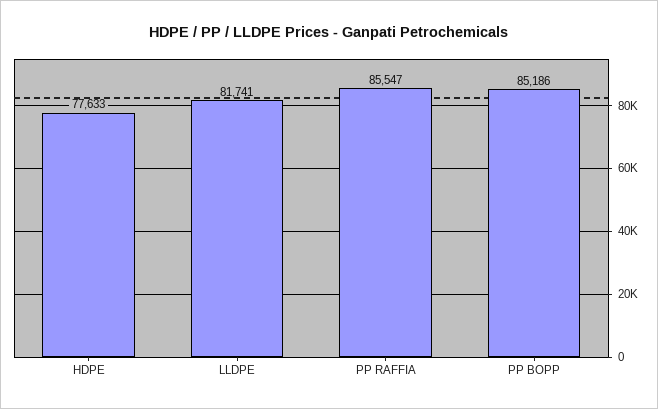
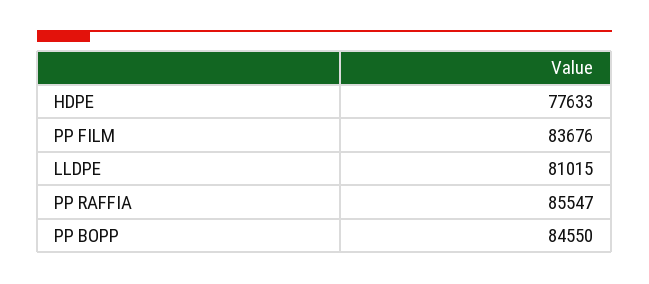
LLDPE: 81741 -> 81015
PP BOPP: 85186 -> 84550
PP FILM: none -> 83676

